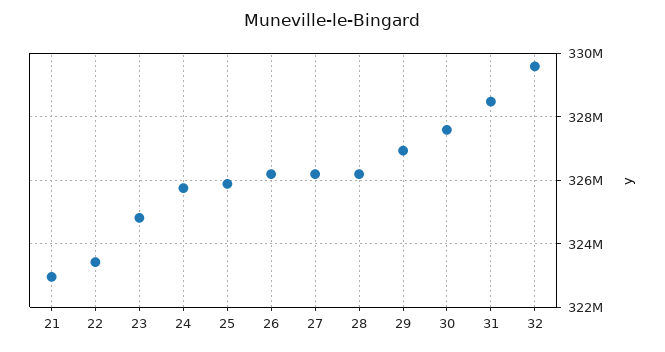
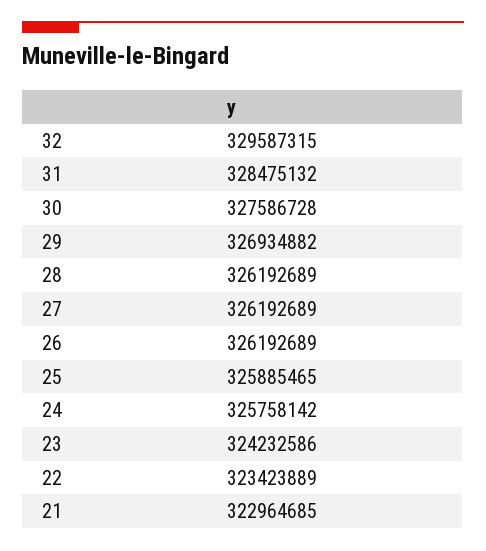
23: 324800000 -> 324232586

